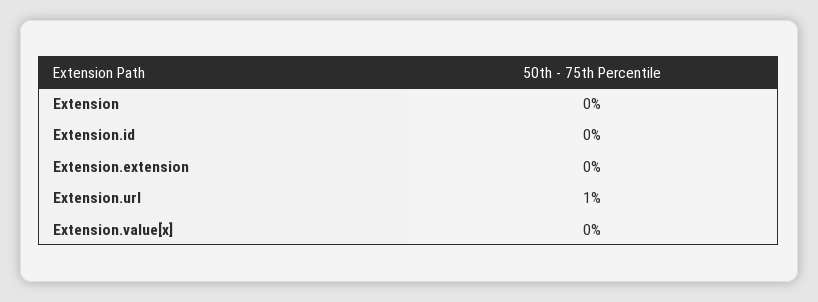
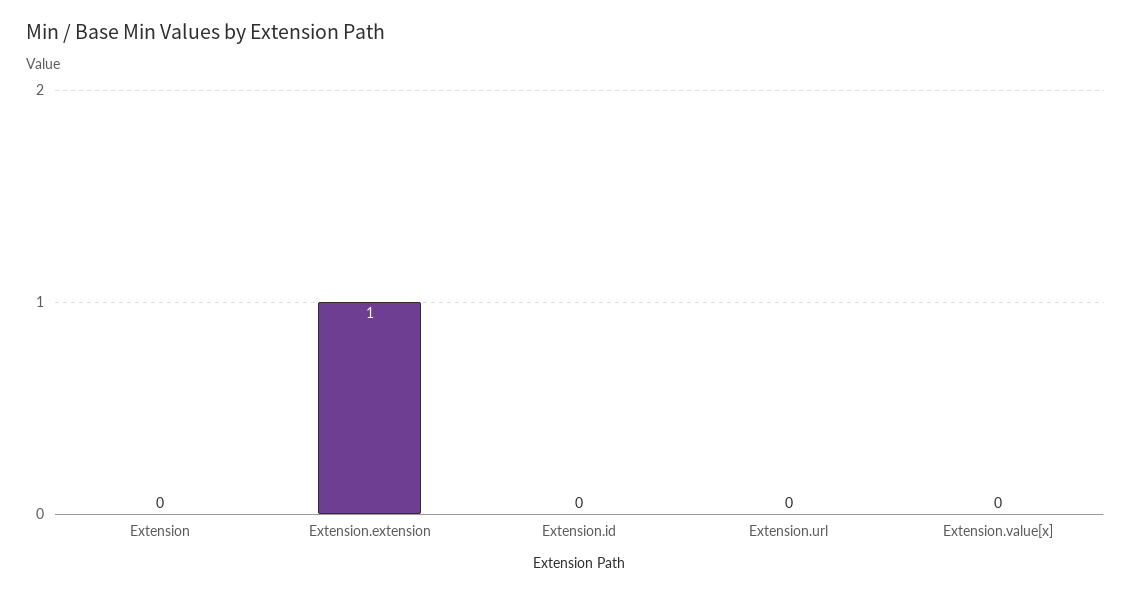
Extension.extension: 0 -> 1
Extension.url: 1 -> 0

